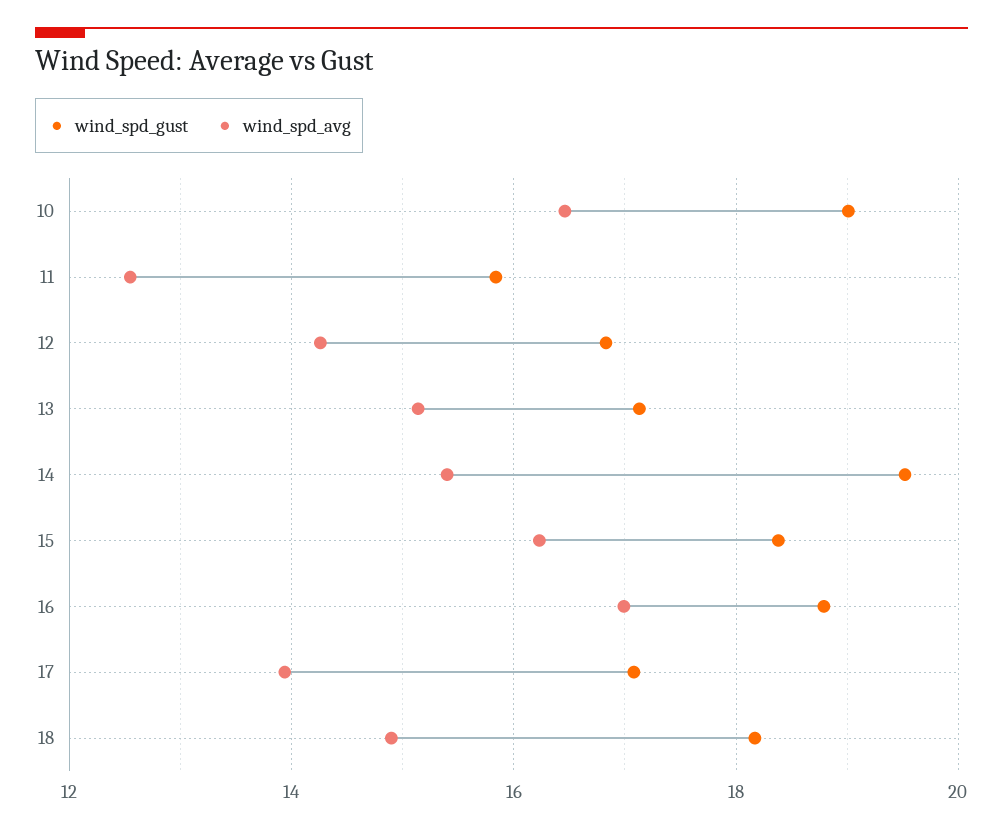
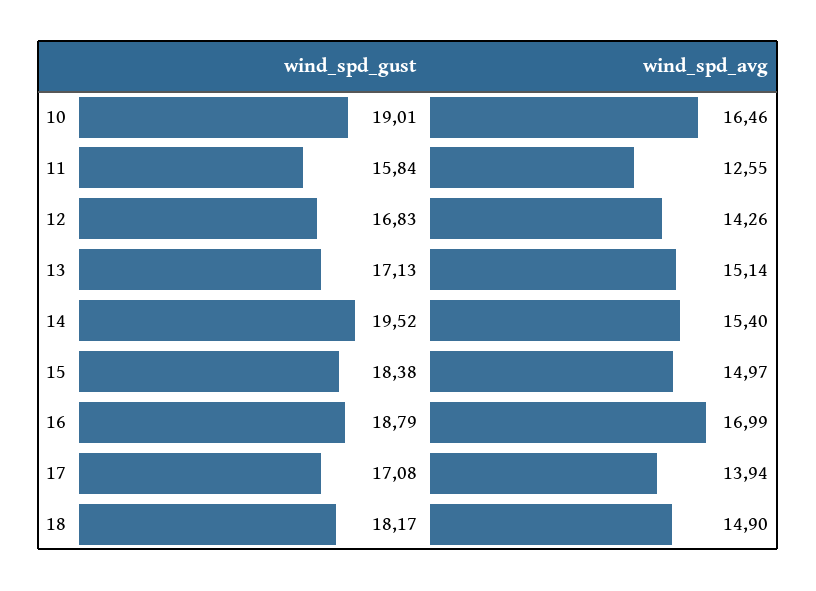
wind_spd_avg, 15: 16.2 -> 14.97

